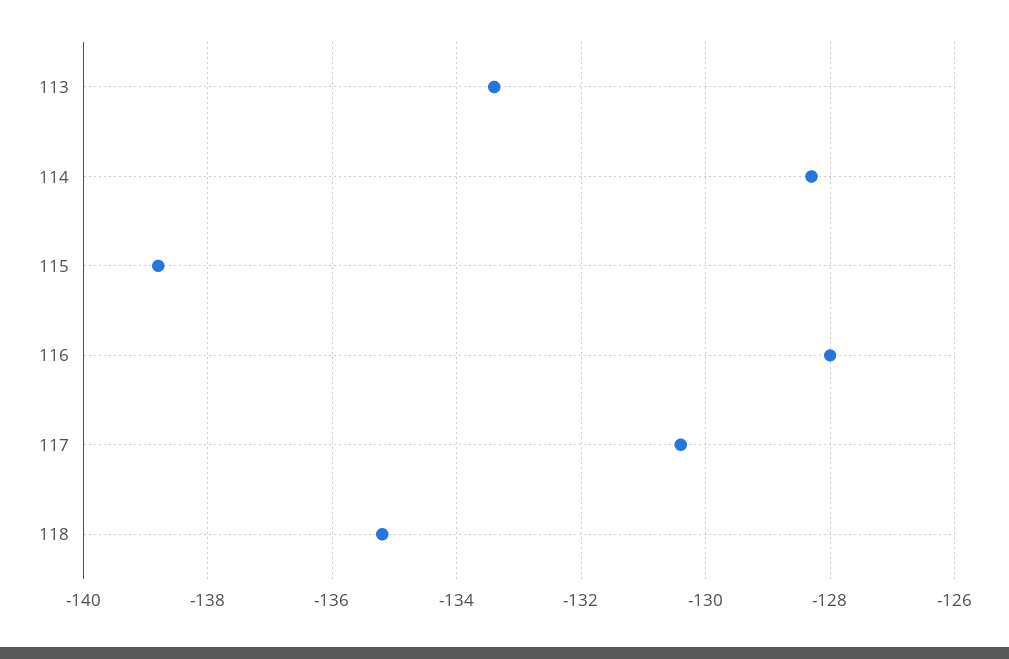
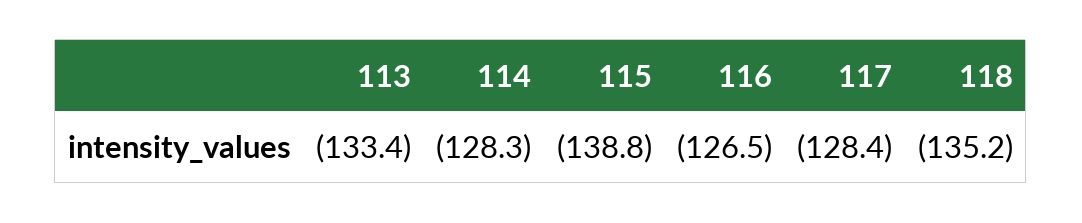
116: -128 -> -126.5
117: -130.5 -> -128.4

